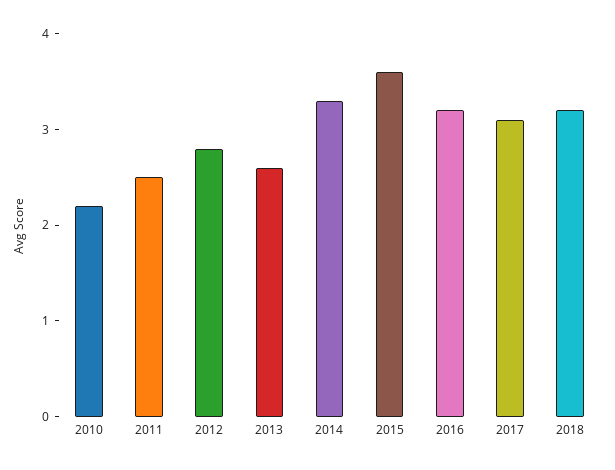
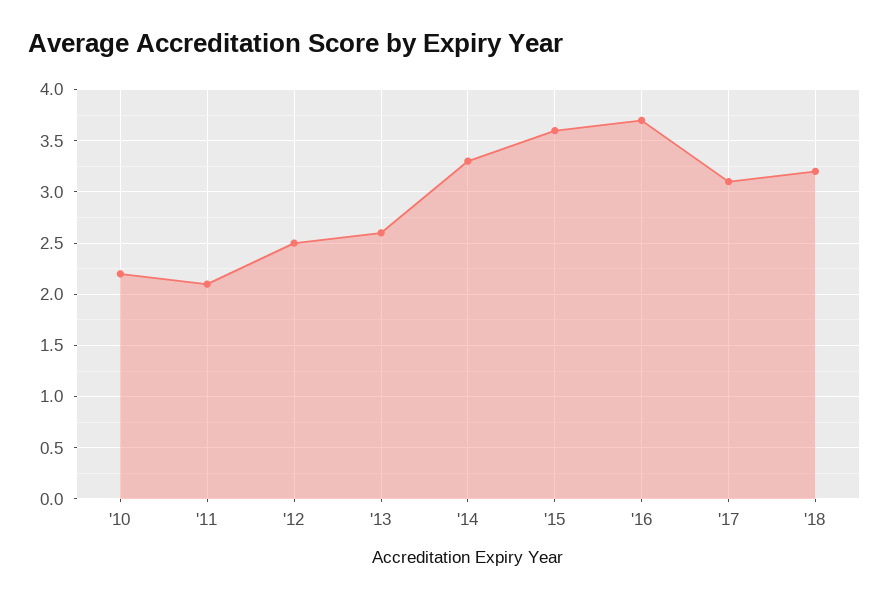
2011: 2.5 -> 2.1
2012: 2.8 -> 2.5
2016: 3.2 -> 3.7

